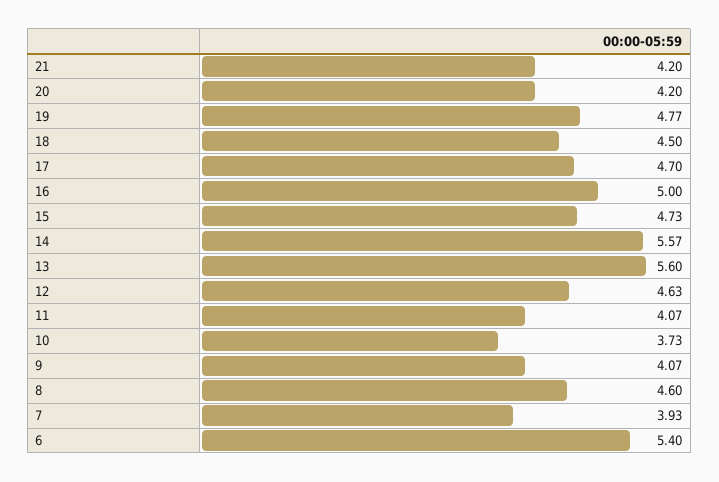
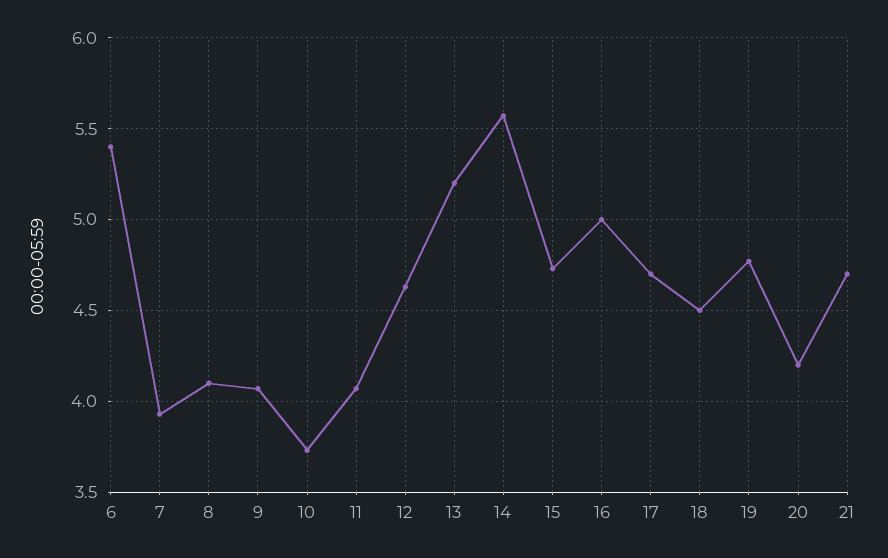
21: 4.2 -> 4.7
13: 5.6 -> 5.2
8: 4.6 -> 4.1

